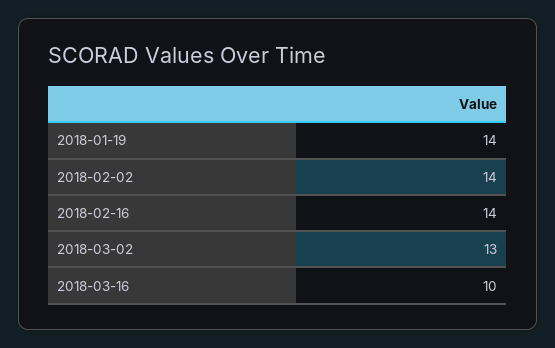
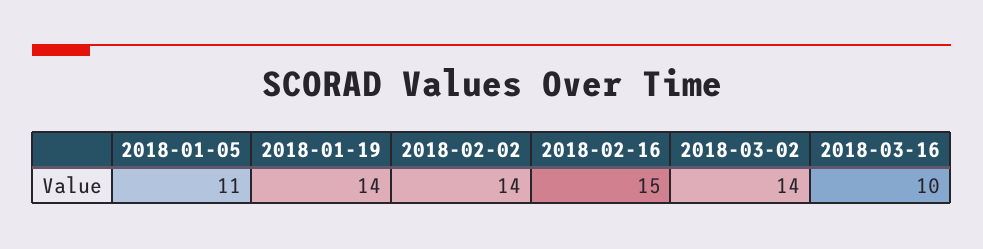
2018-02-16: 14 -> 15
2018-03-02: 13 -> 14
2018-01-05: none -> 11

